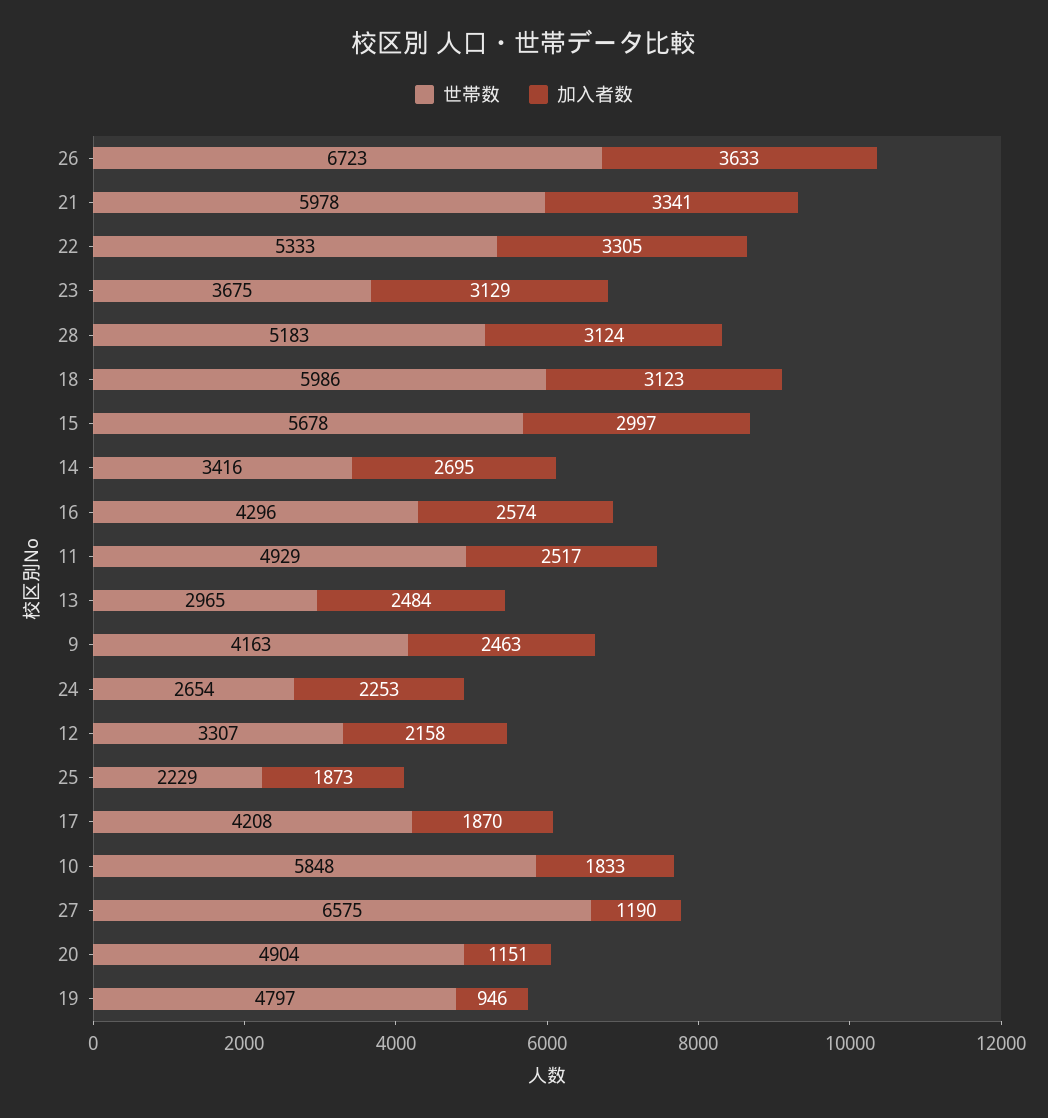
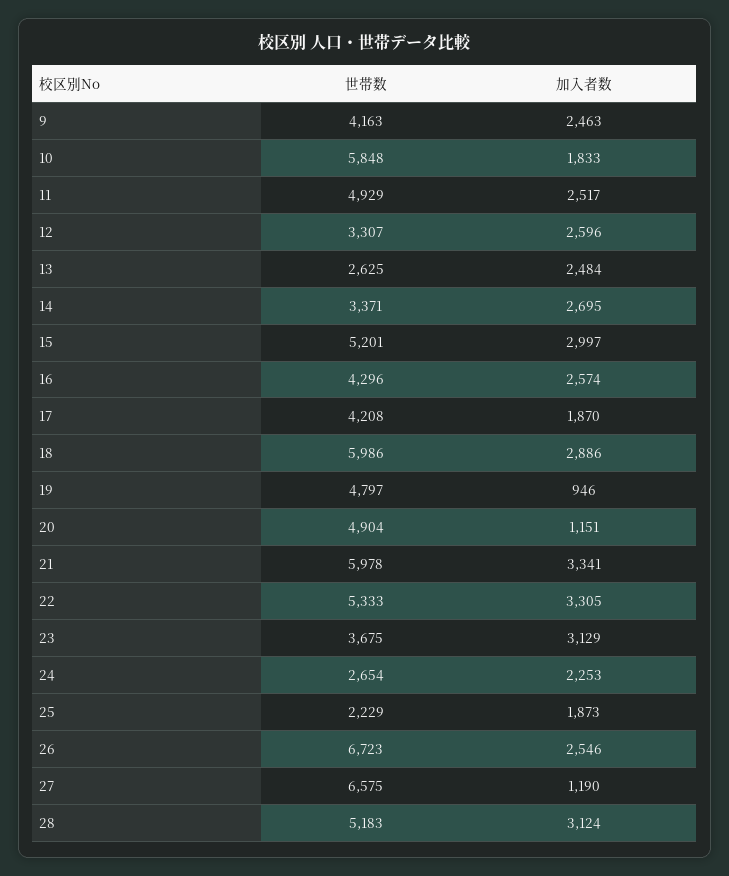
加入者数, 26: 3633 -> 2546
加入者数, 18: 3123 -> 2886
世帯数, 15: 5678 -> 5201
世帯数, 14: 3416 -> 3371
世帯数, 13: 2965 -> 2625
加入者数, 12: 2158 -> 2596

